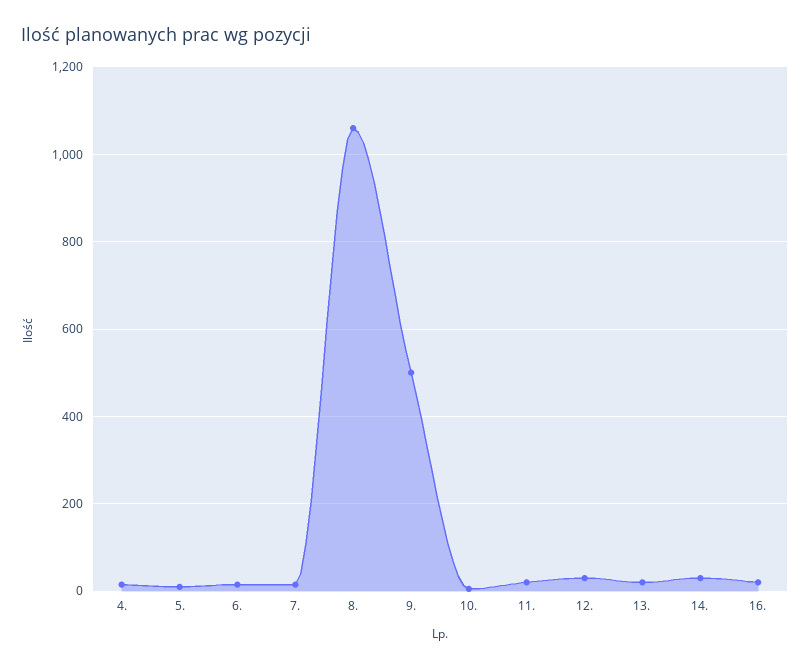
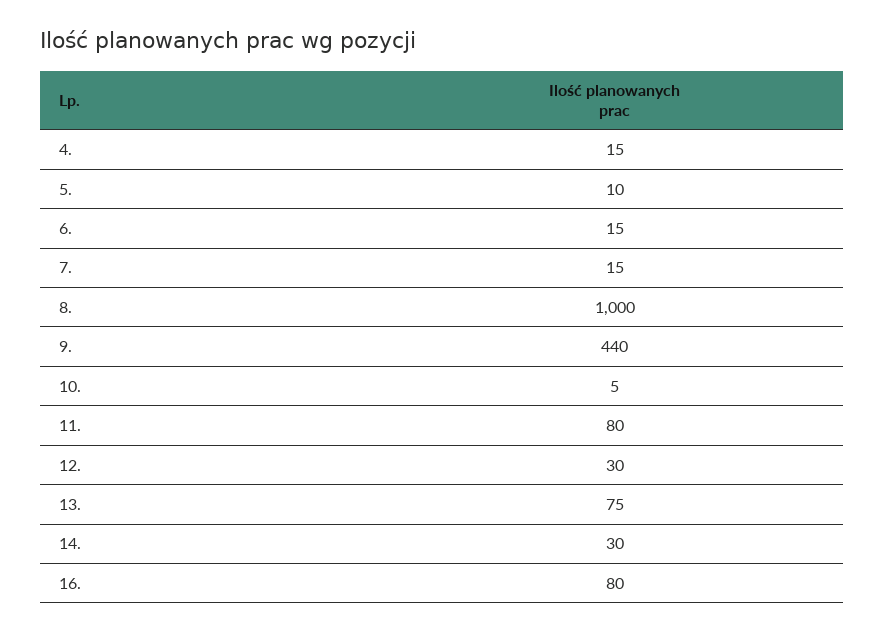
8.: 1060 -> 1000
9.: 500 -> 440
11.: 20 -> 80
13.: 20 -> 75
16.: 20 -> 80

